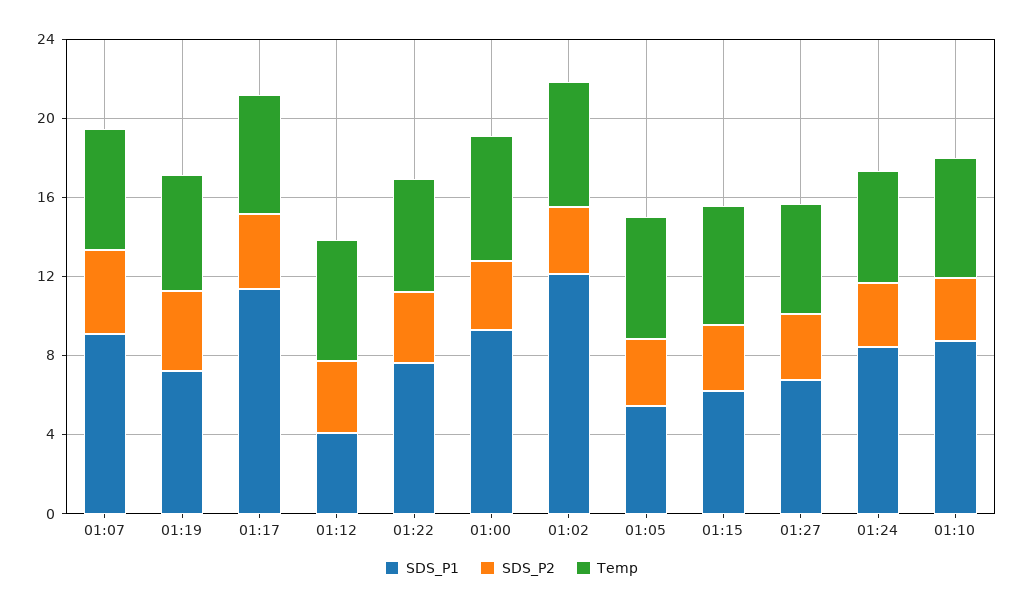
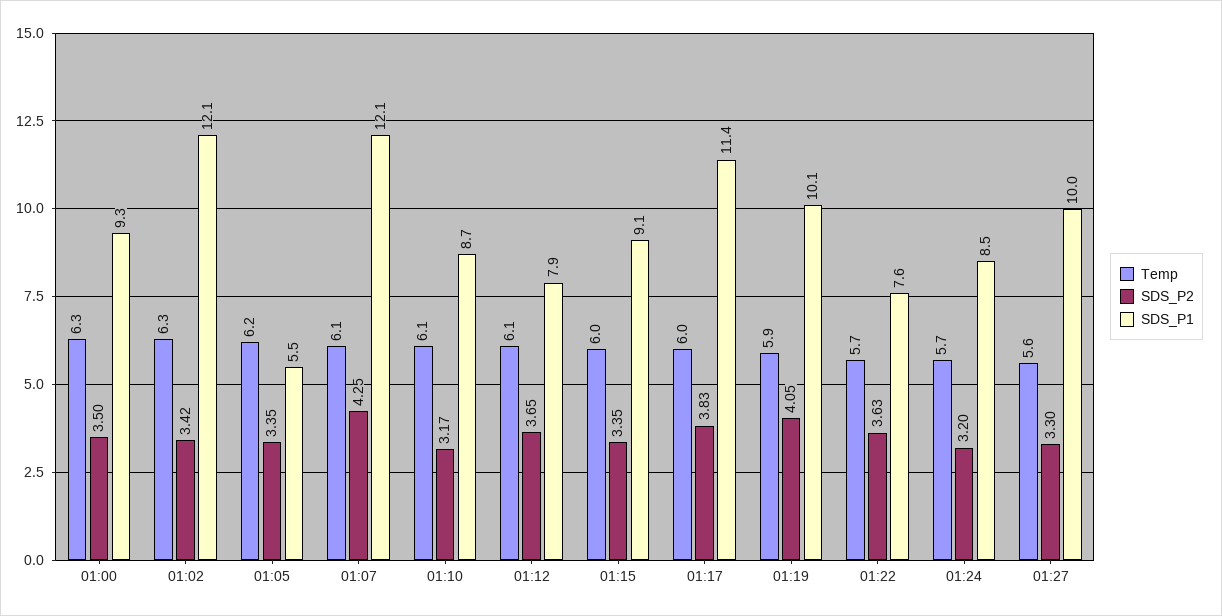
SDS_P1, 01:07: 9 -> 12.1
SDS_P1, 01:19: 7 -> 10.1
SDS_P1, 01:12: 4 -> 7.9
SDS_P1, 01:15: 6 -> 9.1
SDS_P1, 01:27: 7 -> 10

